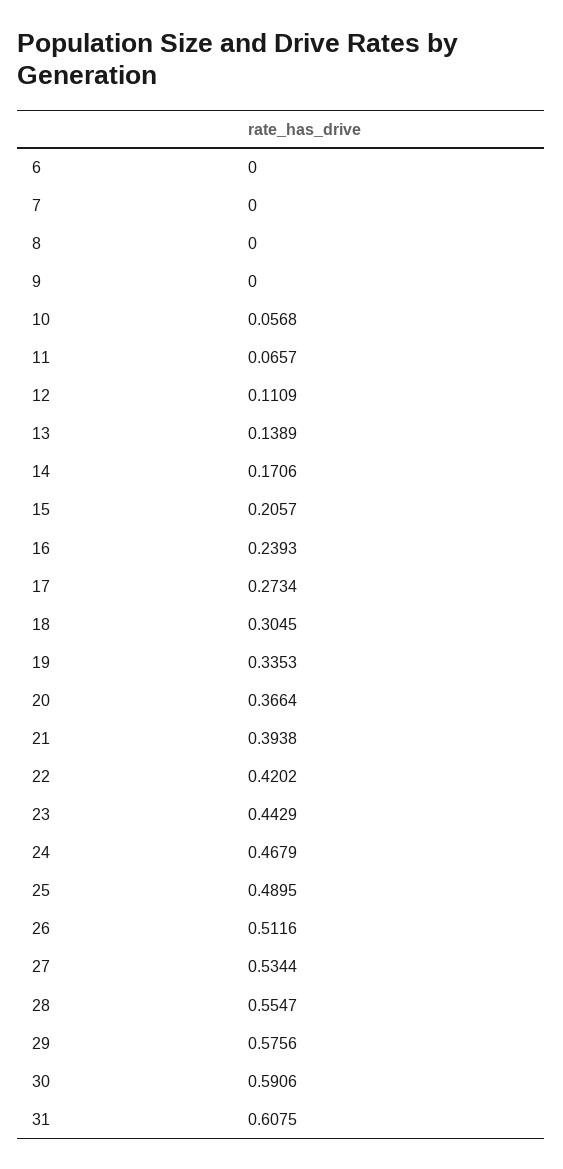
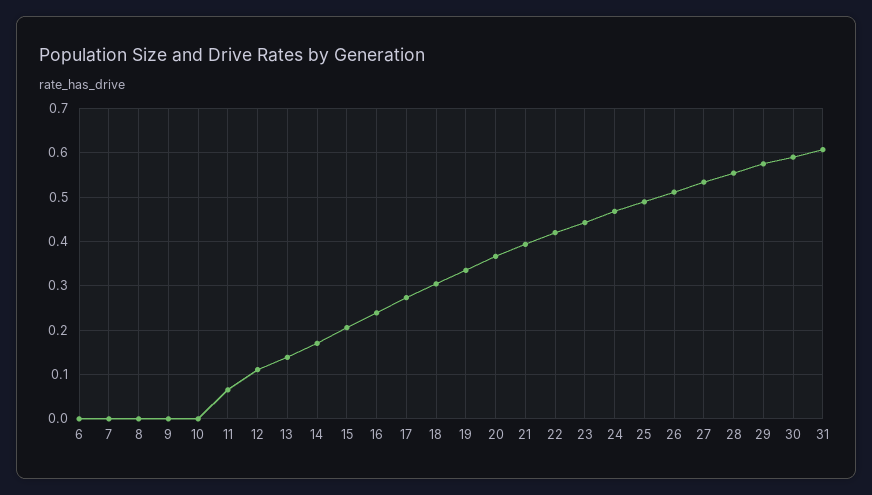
10: 0.0568 -> 0

